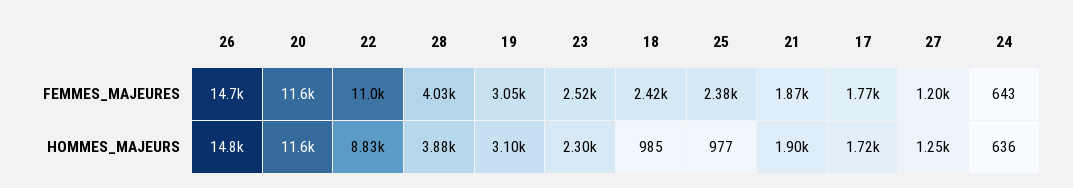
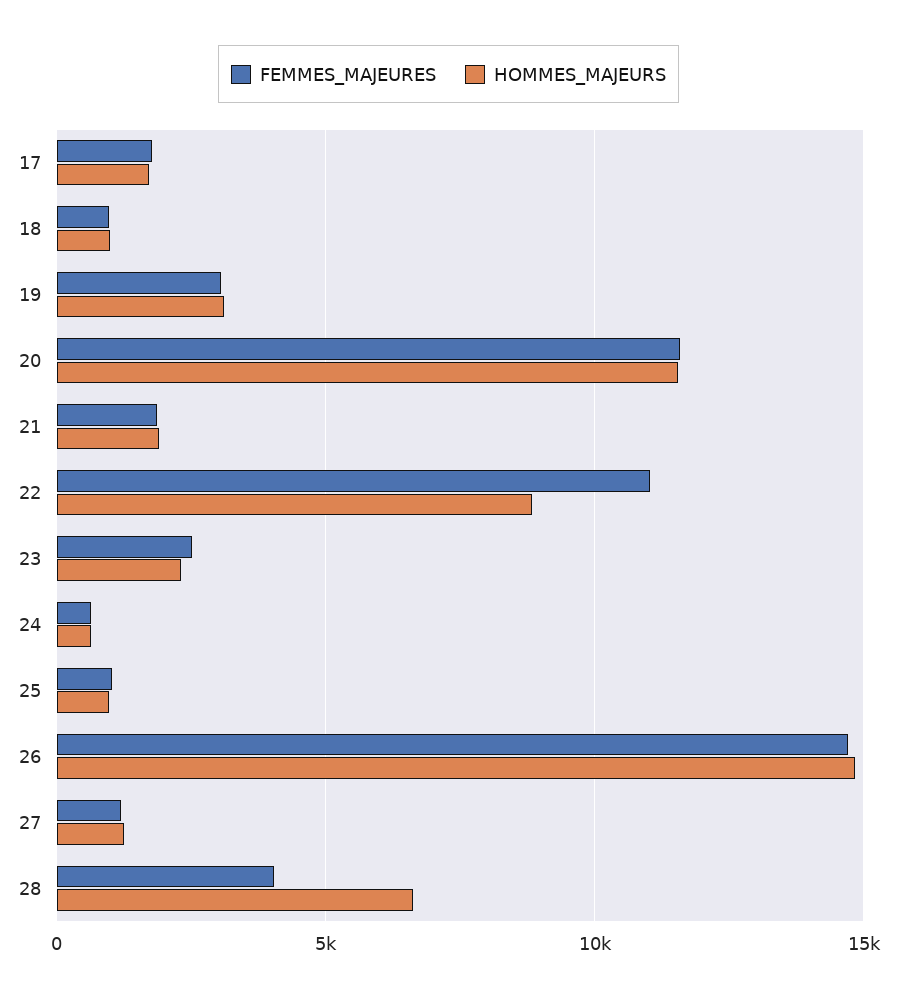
FEMMES_MAJEURES, 18: 2420 -> 1000
FEMMES_MAJEURES, 25: 2380 -> 1000
HOMMES_MAJEURS, 28: 3880 -> 6500

